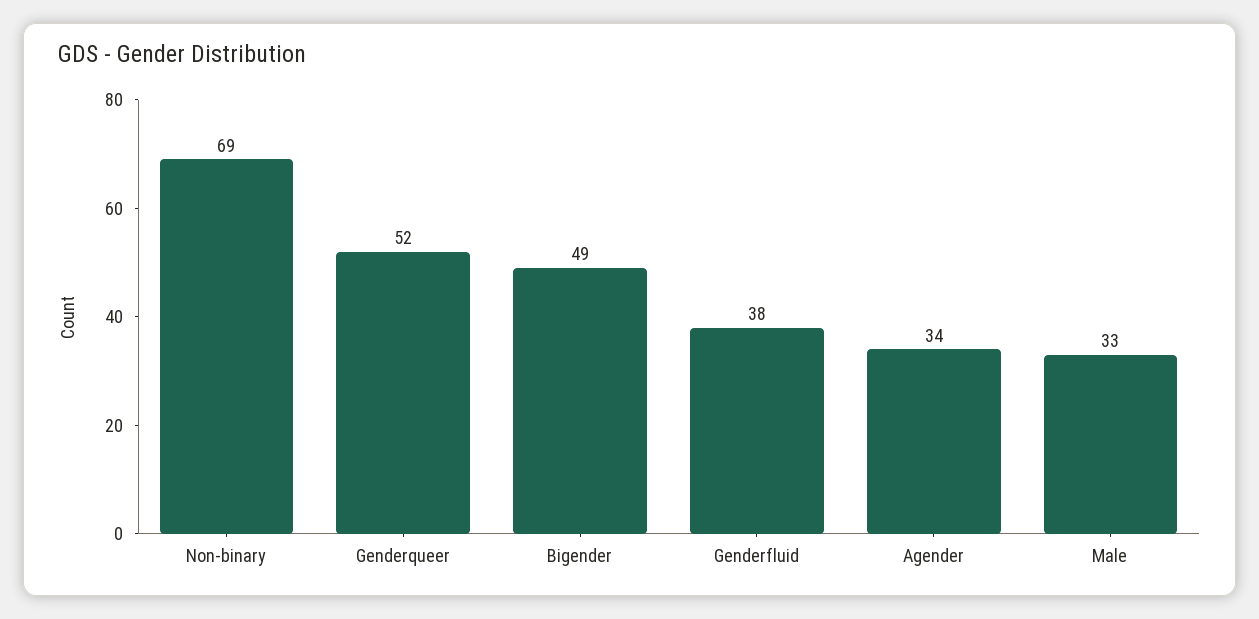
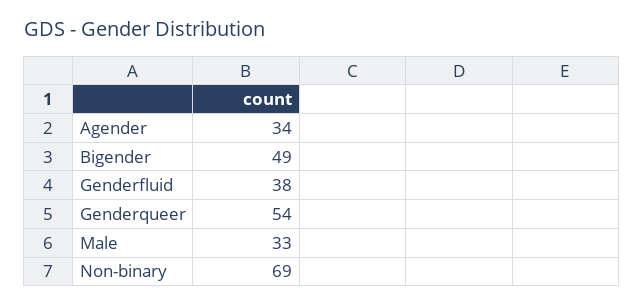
Genderqueer: 52 -> 54

